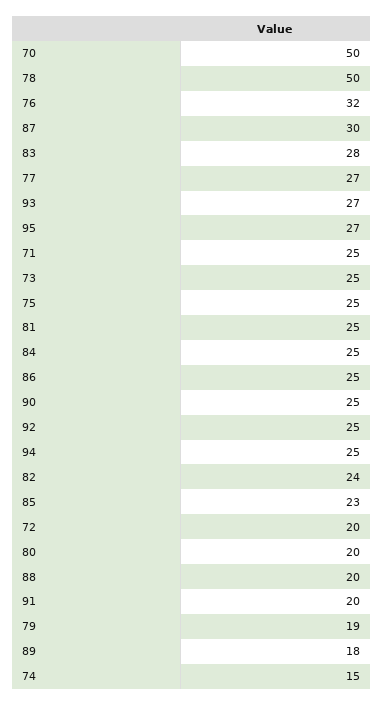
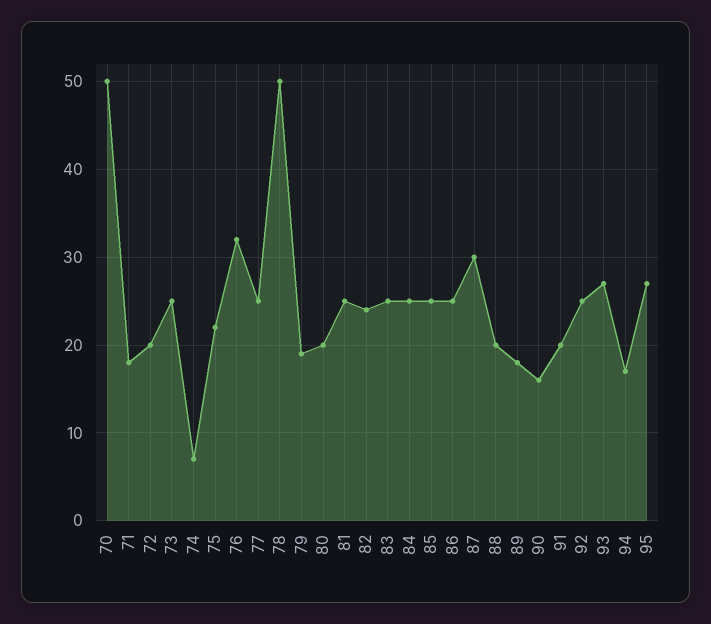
83: 28 -> 25
77: 27 -> 25
71: 25 -> 18
75: 25 -> 22
90: 25 -> 16
94: 25 -> 17
85: 23 -> 25
74: 15 -> 7

